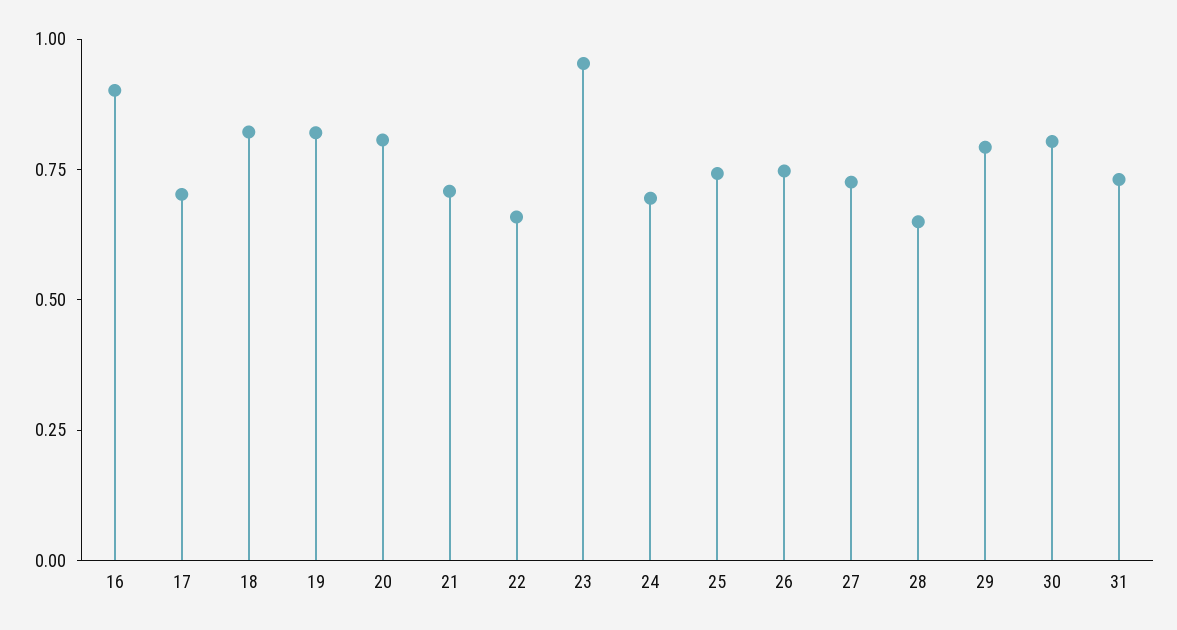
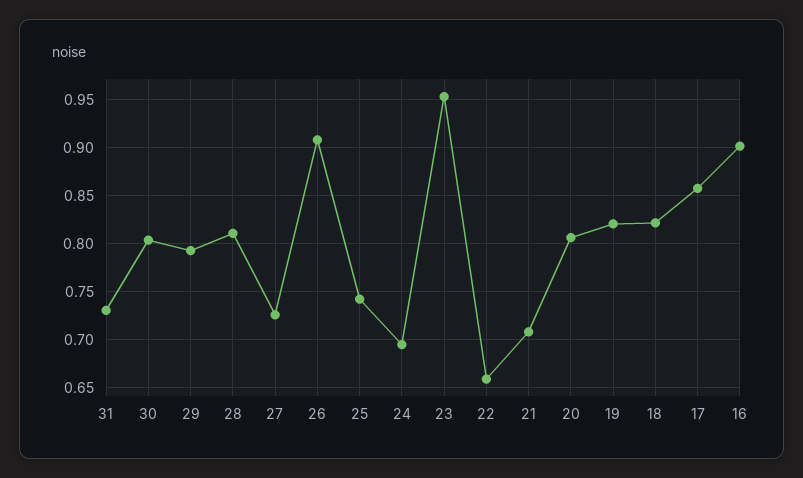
17: 0.7 -> 0.86
26: 0.75 -> 0.91
28: 0.65 -> 0.81

